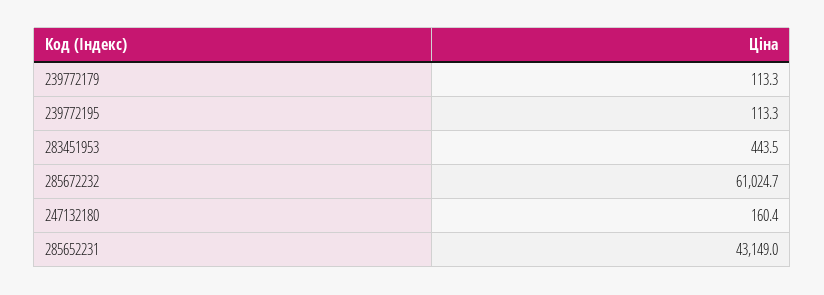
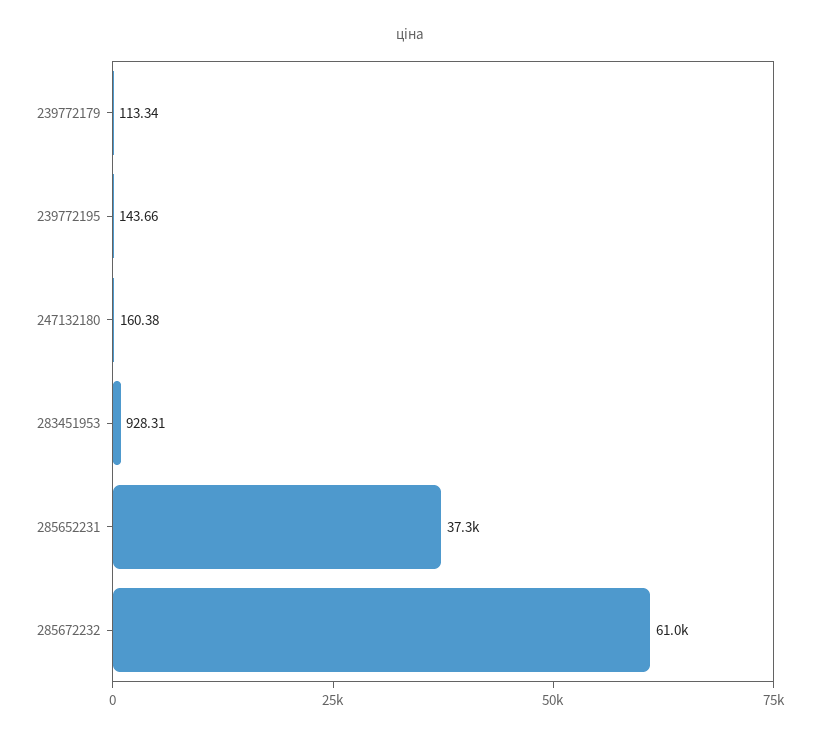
239772195: 113.3 -> 143.66
283451953: 443.5 -> 928.31
285652231: 43149 -> 37300

